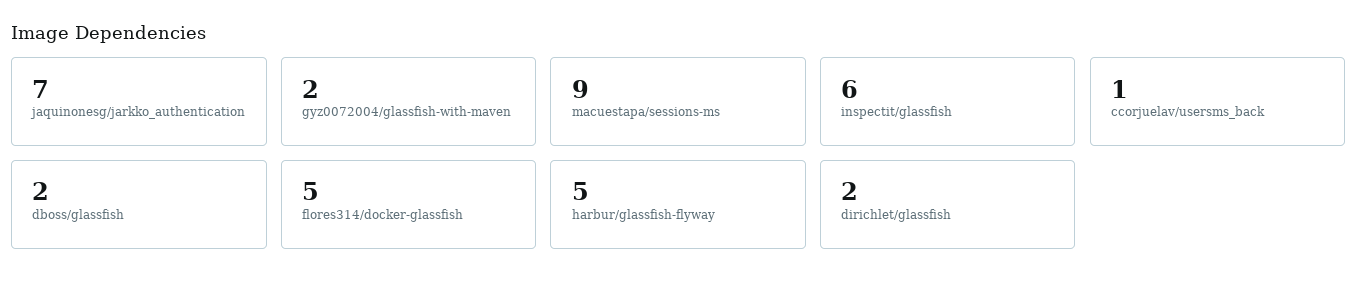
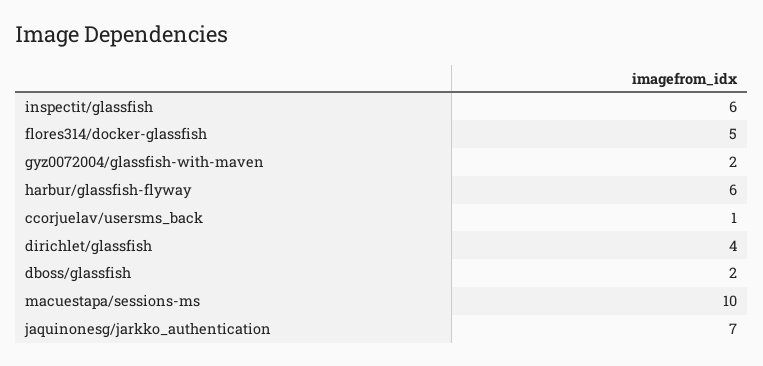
macuestapa/sessions-ms: 9 -> 10
harbur/glassfish-flyway: 5 -> 6
dirichlet/glassfish: 2 -> 4

